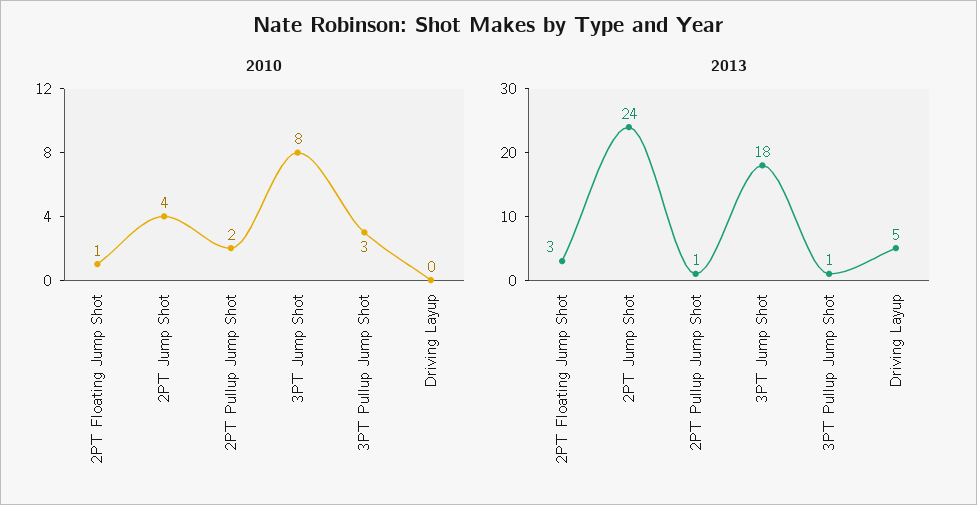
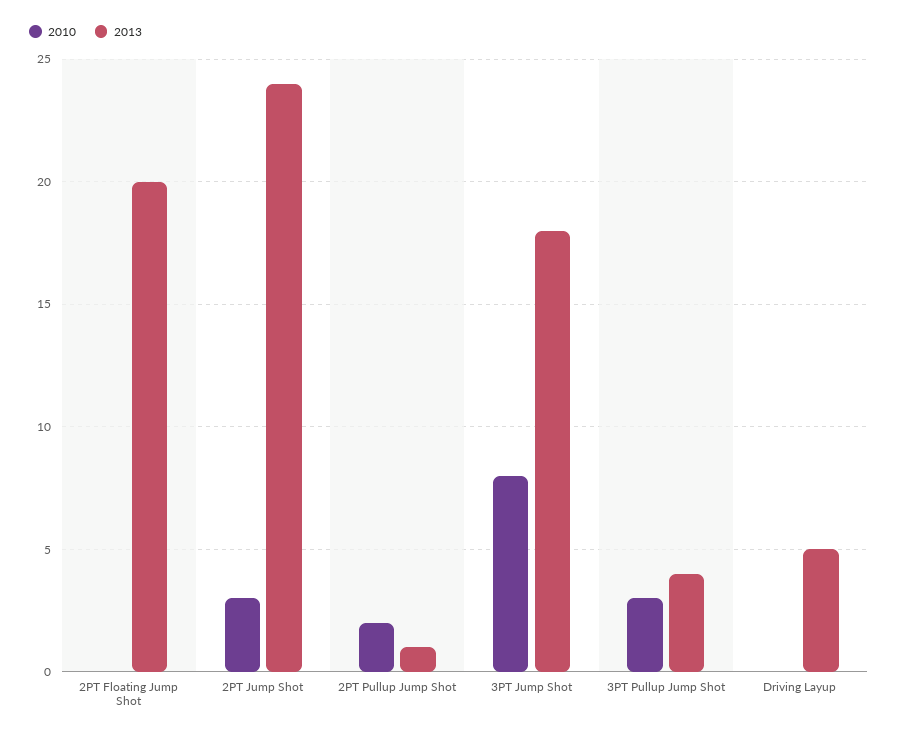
2010, 2PT Floating Jump Shot: 1 -> 0
2010, 2PT Jump Shot: 4 -> 3
2013, 2PT Floating Jump Shot: 3 -> 20
2013, 3PT Pullup Jump Shot: 1 -> 4

